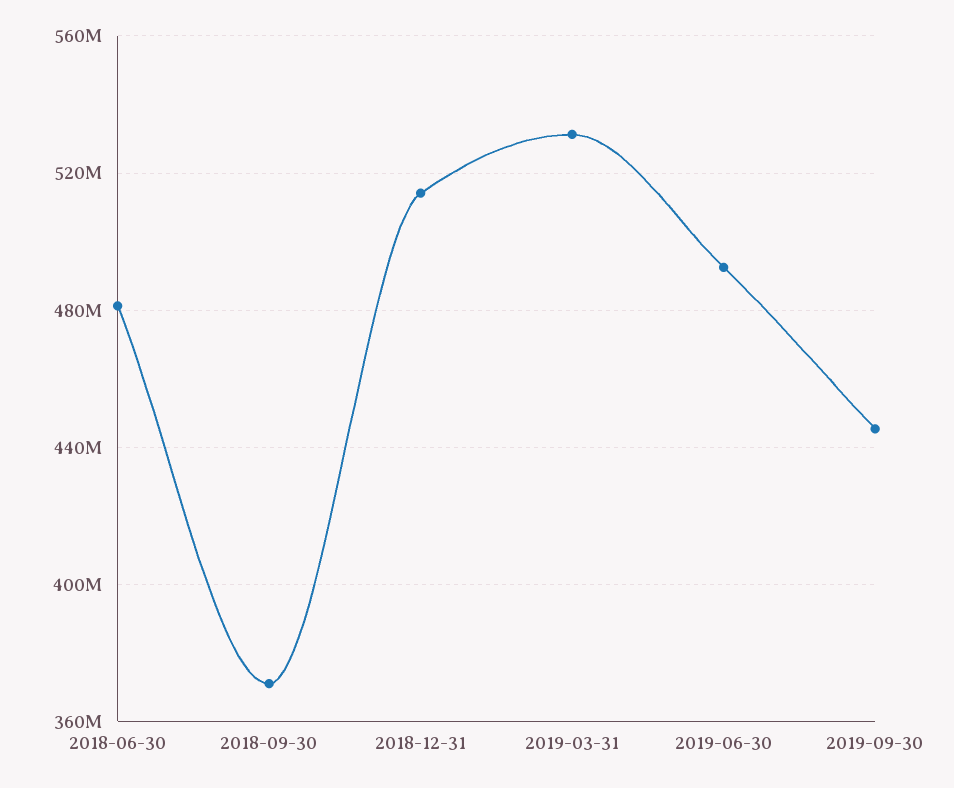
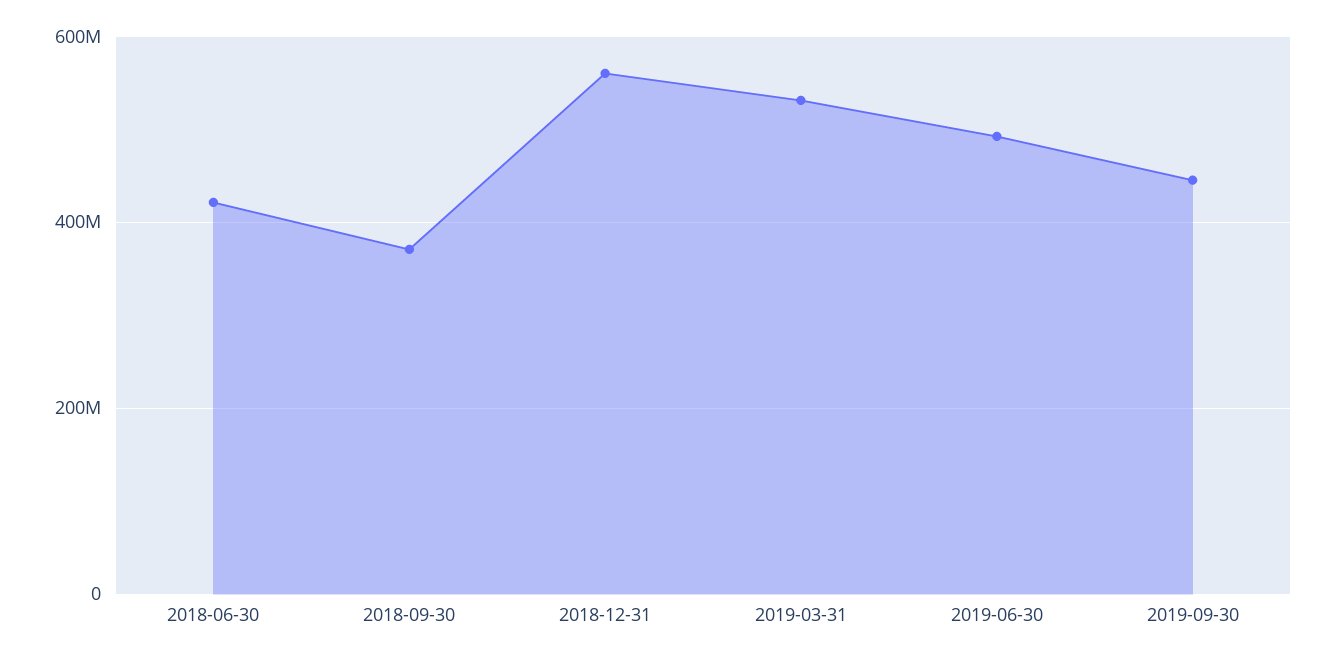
2018-06-30: 480000000 -> 420000000
2018-12-31: 515000000 -> 560000000

